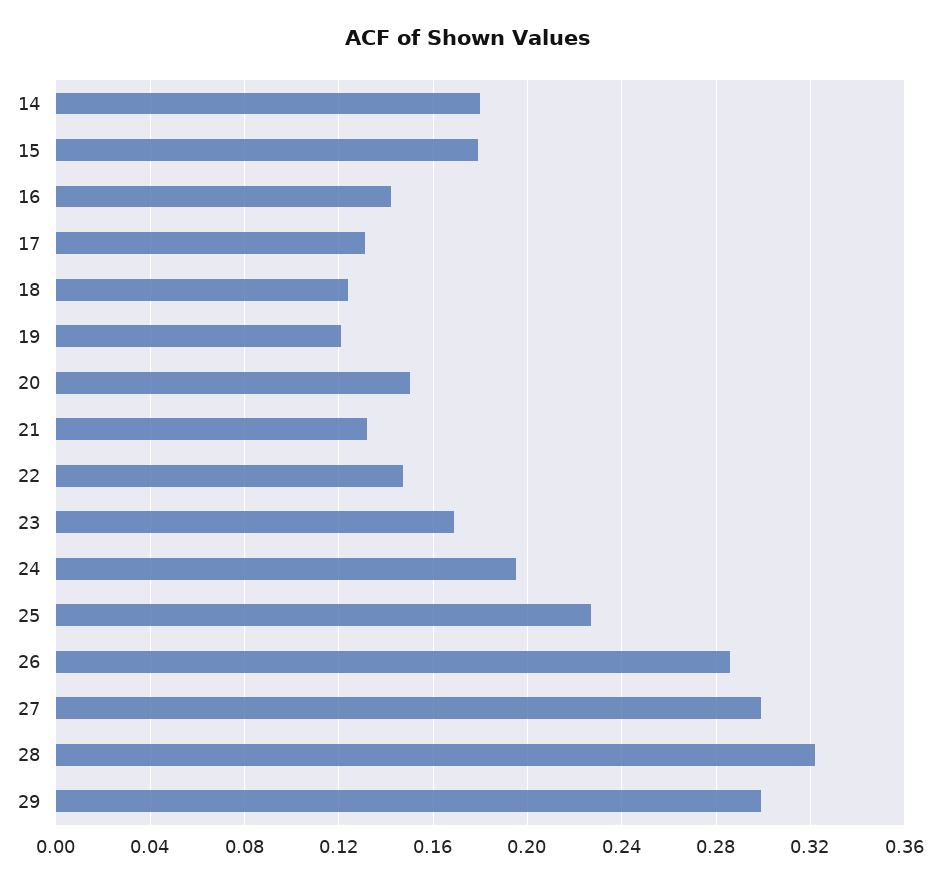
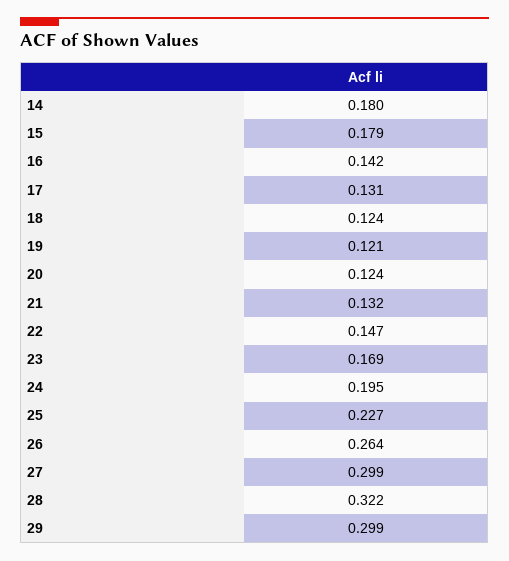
20: 0.15 -> 0.124
26: 0.285 -> 0.264

